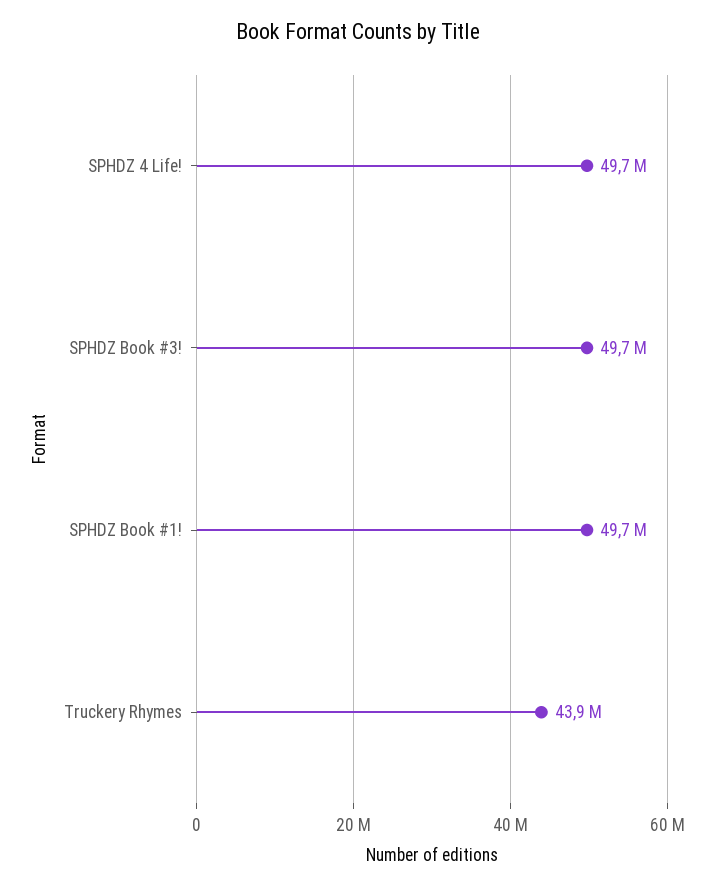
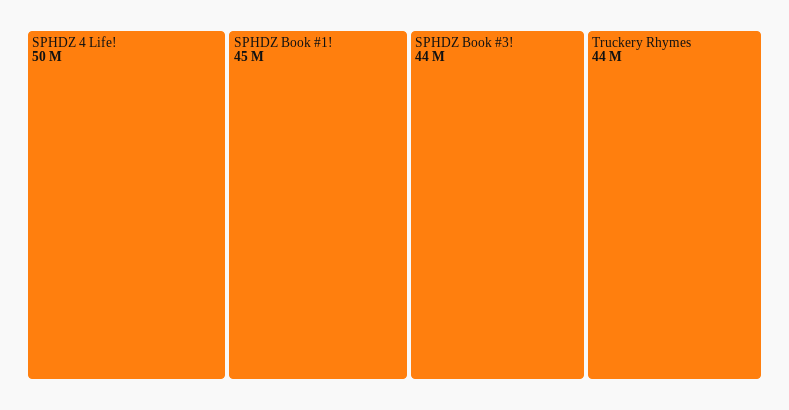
SPHDZ Book #3!: 49700000 -> 44000000
SPHDZ Book #1!: 49700000 -> 45000000

